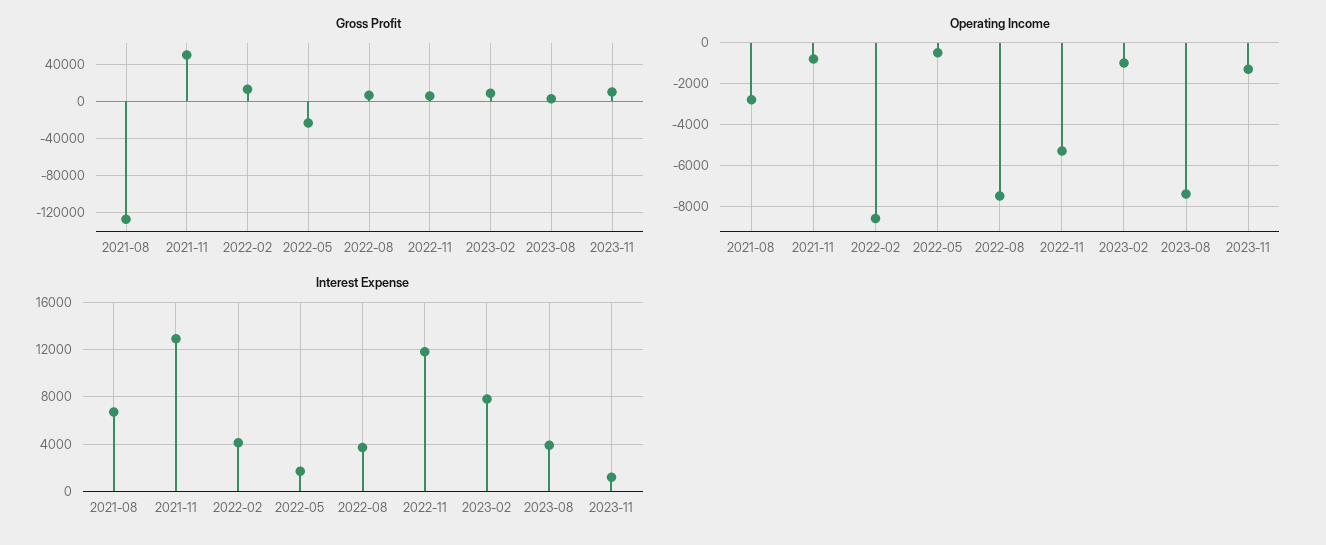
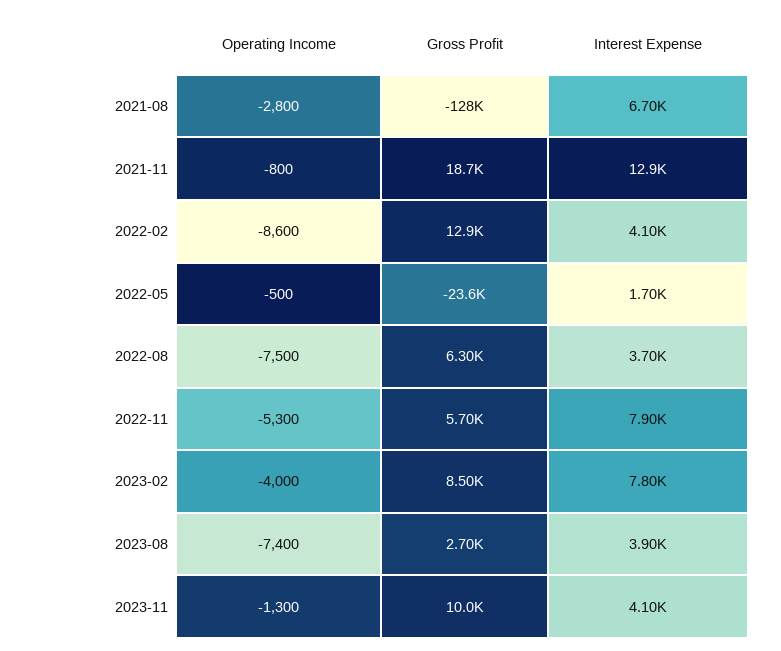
Gross Profit, 2021-11: 50000 -> 18700
Operating Income, 2023-02: -1000 -> -4000
Interest Expense, 2022-11: 12000 -> 7900
Interest Expense, 2023-11: 1000 -> 4100

